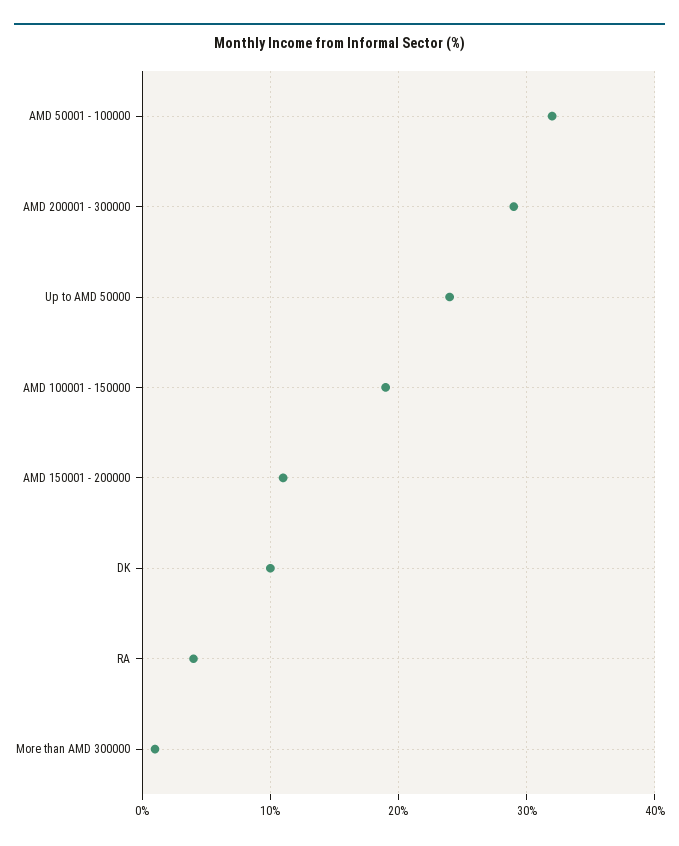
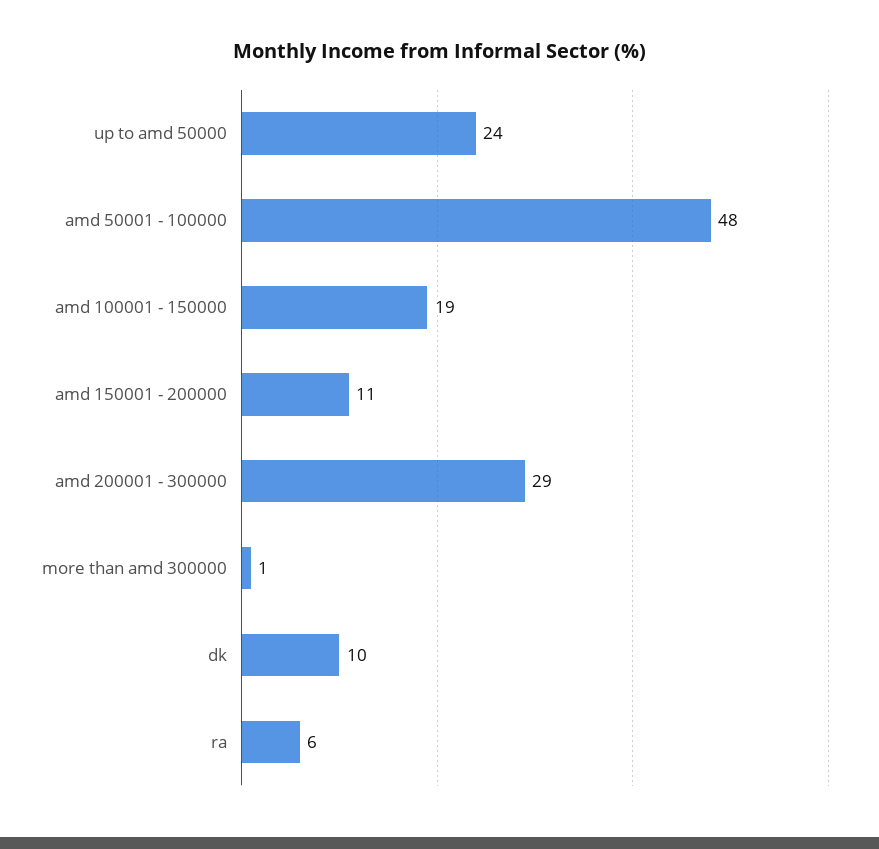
AMD 50001 - 100000: 32 -> 48
RA: 4 -> 6

